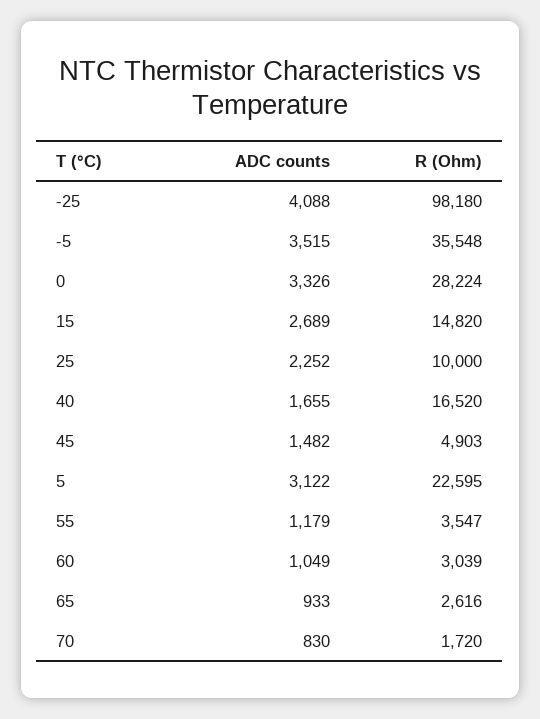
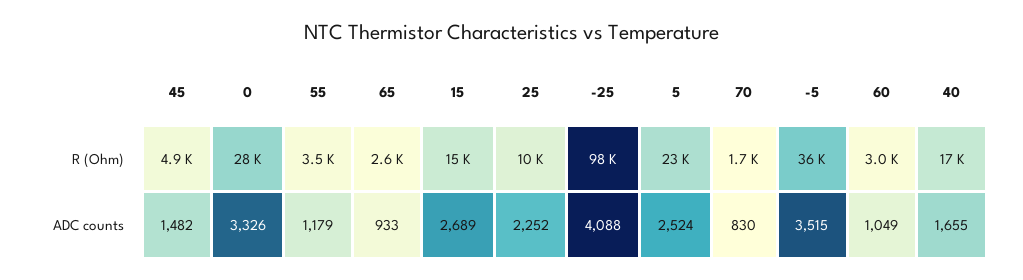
ADC counts, 5: 3122 -> 2524

